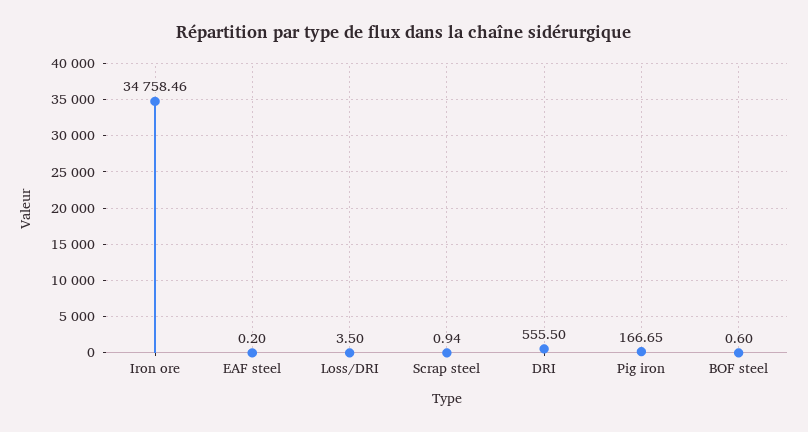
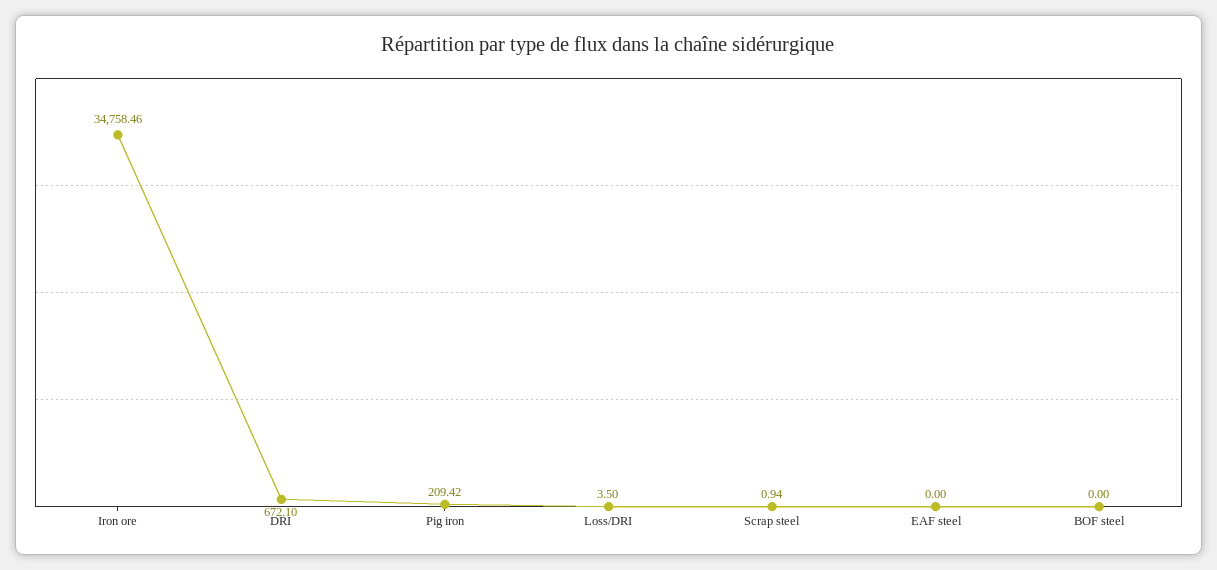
EAF steel: 0.2 -> 0
DRI: 555.5 -> 672.1
Pig iron: 166.65 -> 209.42
BOF steel: 0.6 -> 0

